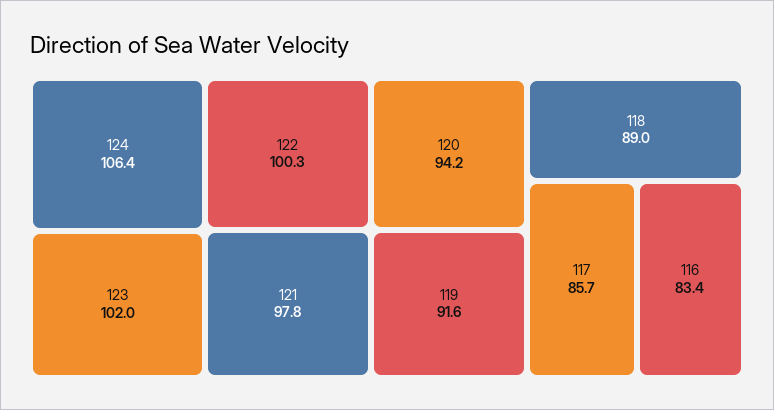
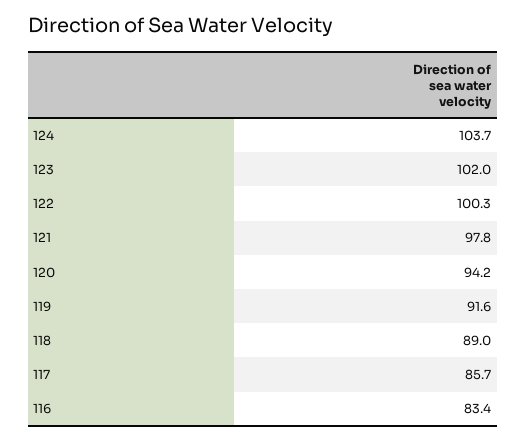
124: 106.4 -> 103.7

